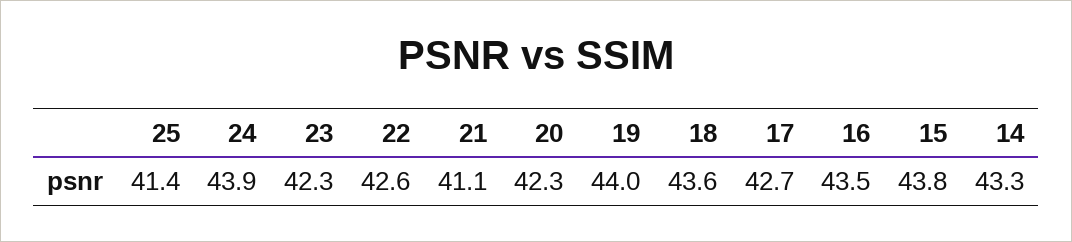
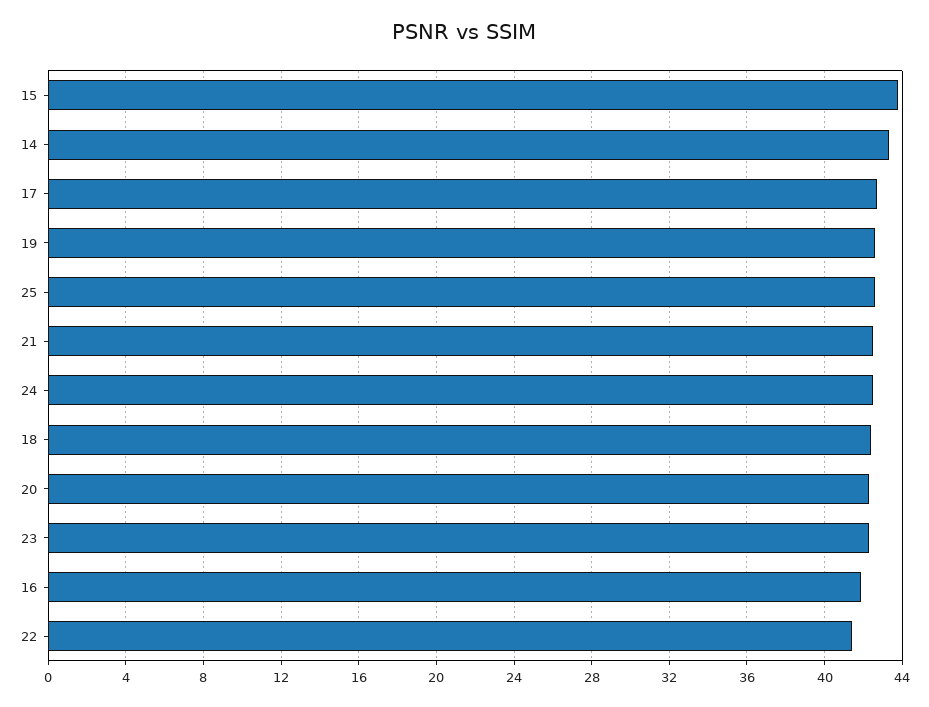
25: 41.4 -> 42.5
24: 43.9 -> 42.5
22: 42.6 -> 41.5
21: 41.1 -> 42.5
19: 44 -> 42.5
18: 43.6 -> 42.5
16: 43.5 -> 42

